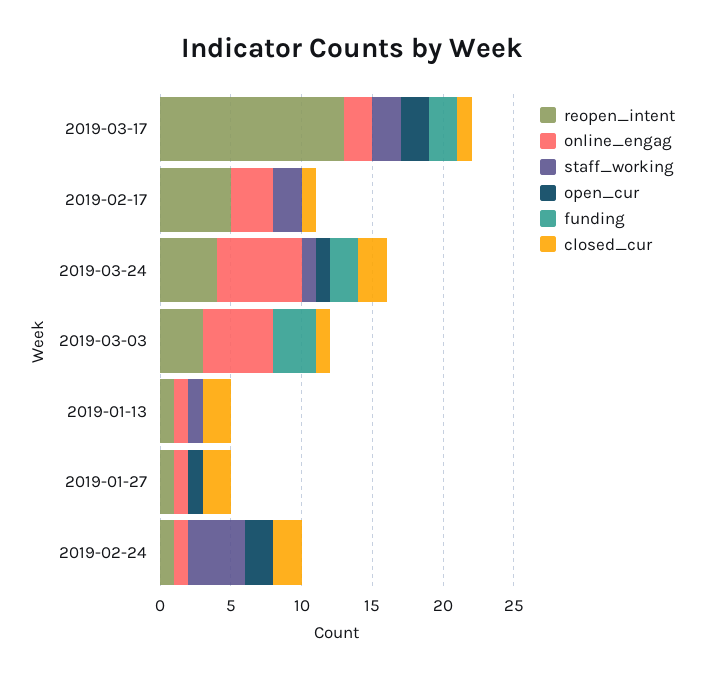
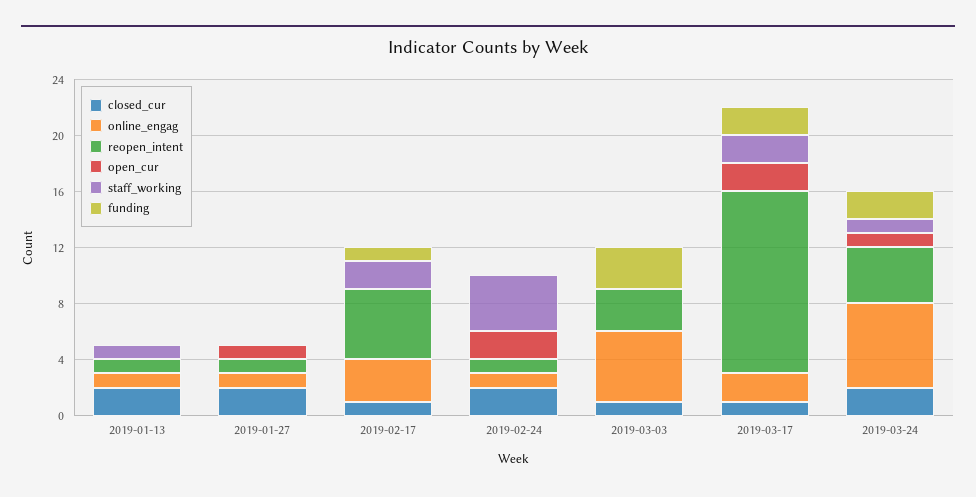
funding, 2019-02-17: 0 -> 1

